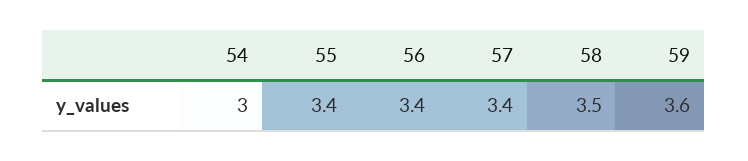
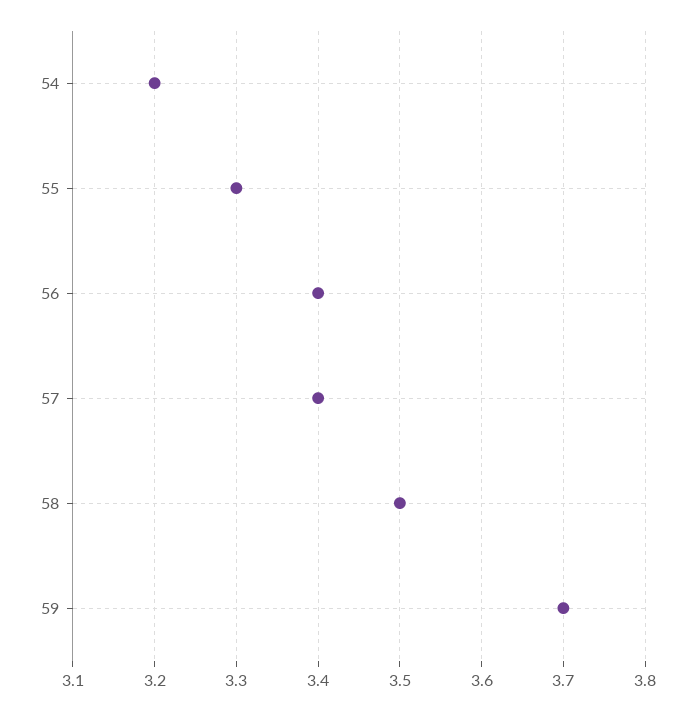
54: 3 -> 3.2
55: 3.4 -> 3.3
59: 3.6 -> 3.7

